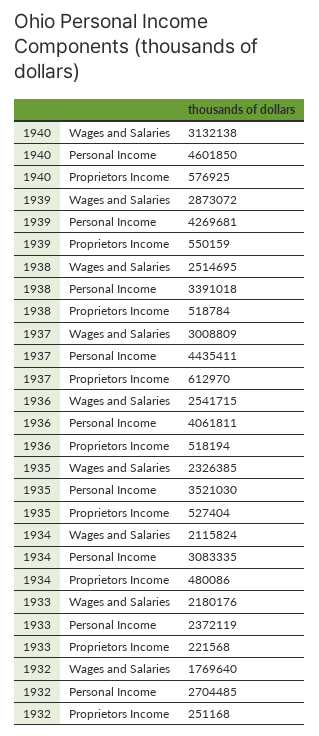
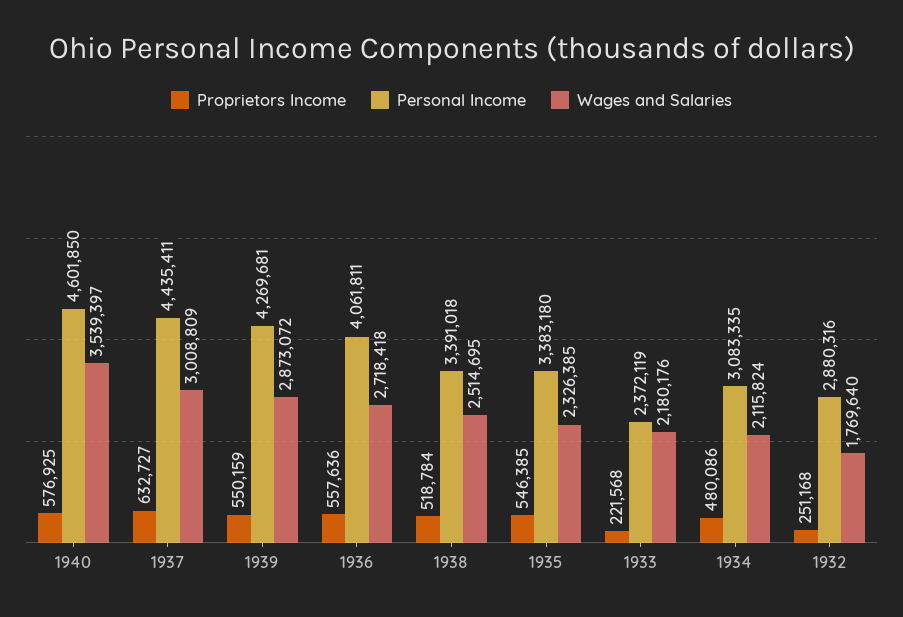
Wages and Salaries, 1940: 3132138 -> 3539397
Proprietors Income, 1937: 612970 -> 632727
Wages and Salaries, 1936: 2541715 -> 2718418
Proprietors Income, 1936: 518194 -> 557636
Personal Income, 1935: 3521030 -> 3383180
Proprietors Income, 1935: 527404 -> 546385
Personal Income, 1932: 2704485 -> 2880316

